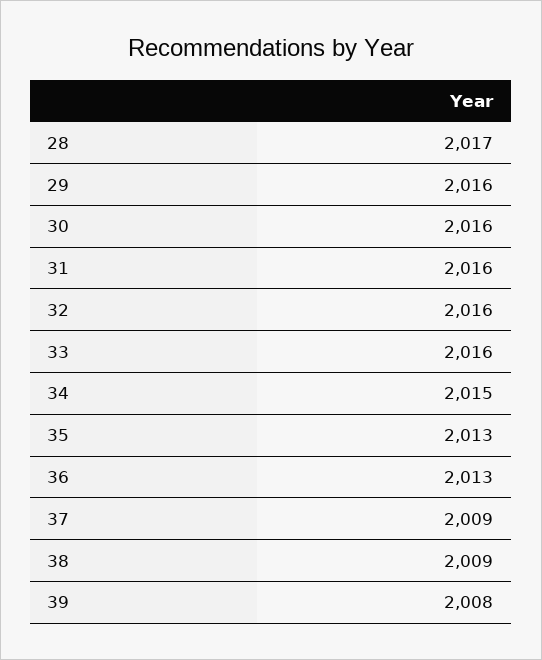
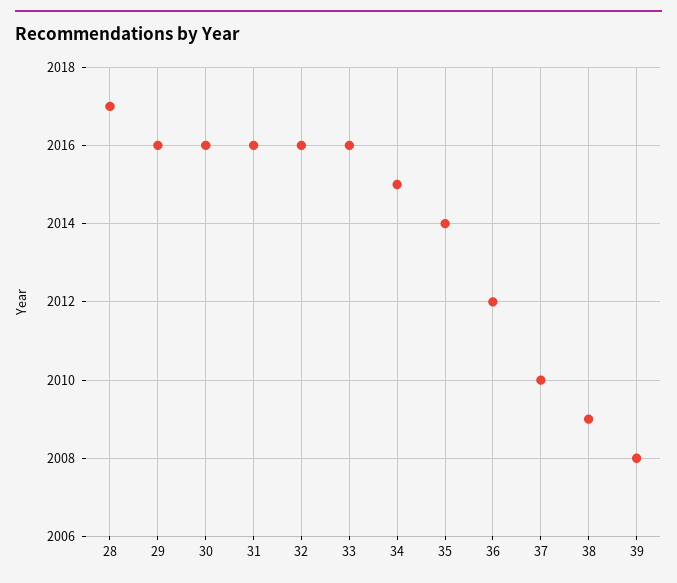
35: 2013 -> 2014
36: 2013 -> 2012
37: 2009 -> 2010

